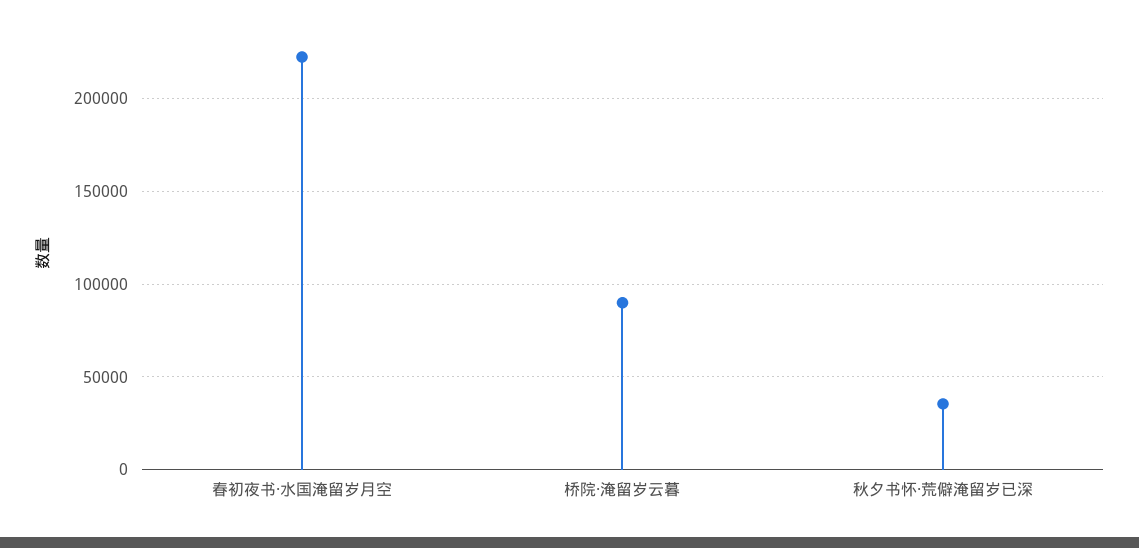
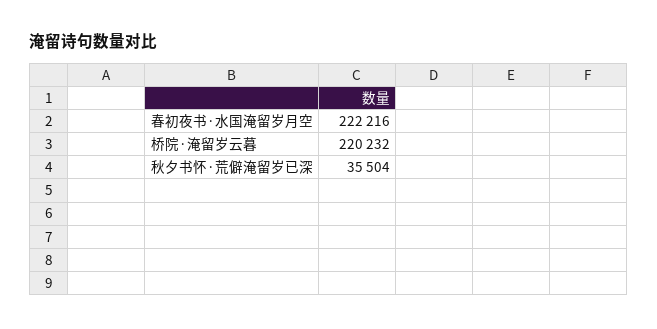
桥院·淹留岁云暮: 90000 -> 220232

